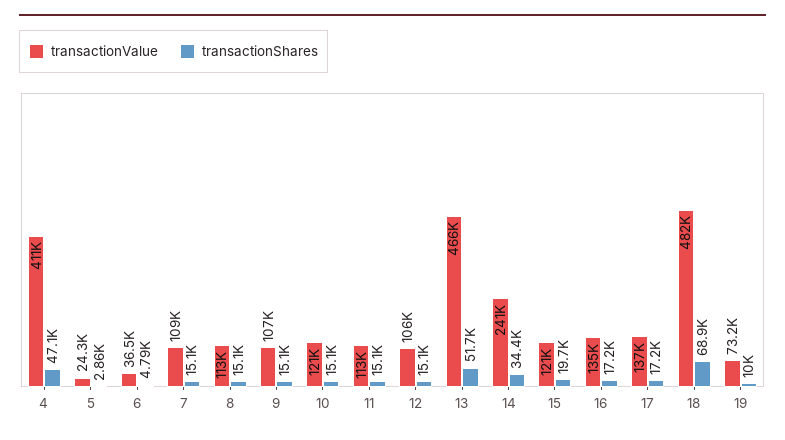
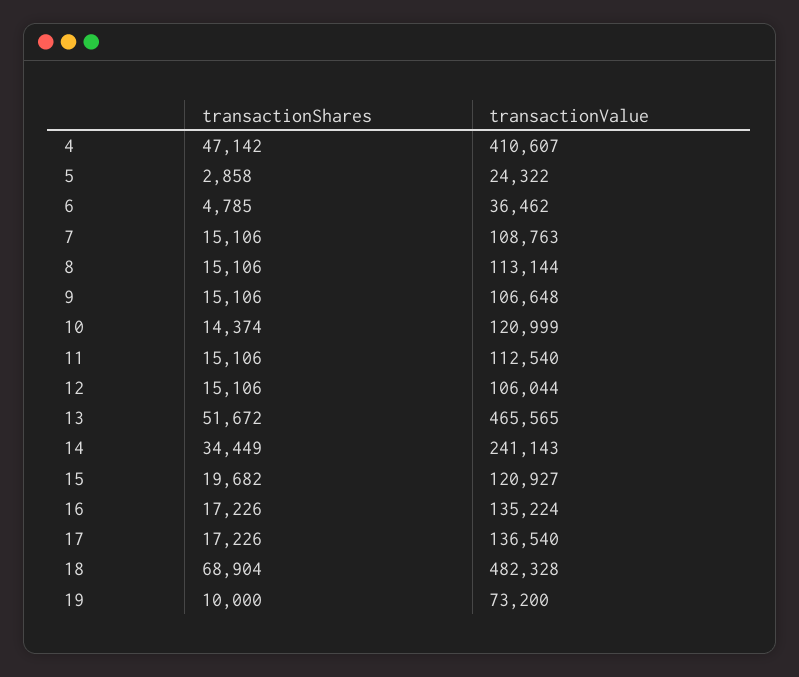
transactionShares, 10: 15100 -> 14374

